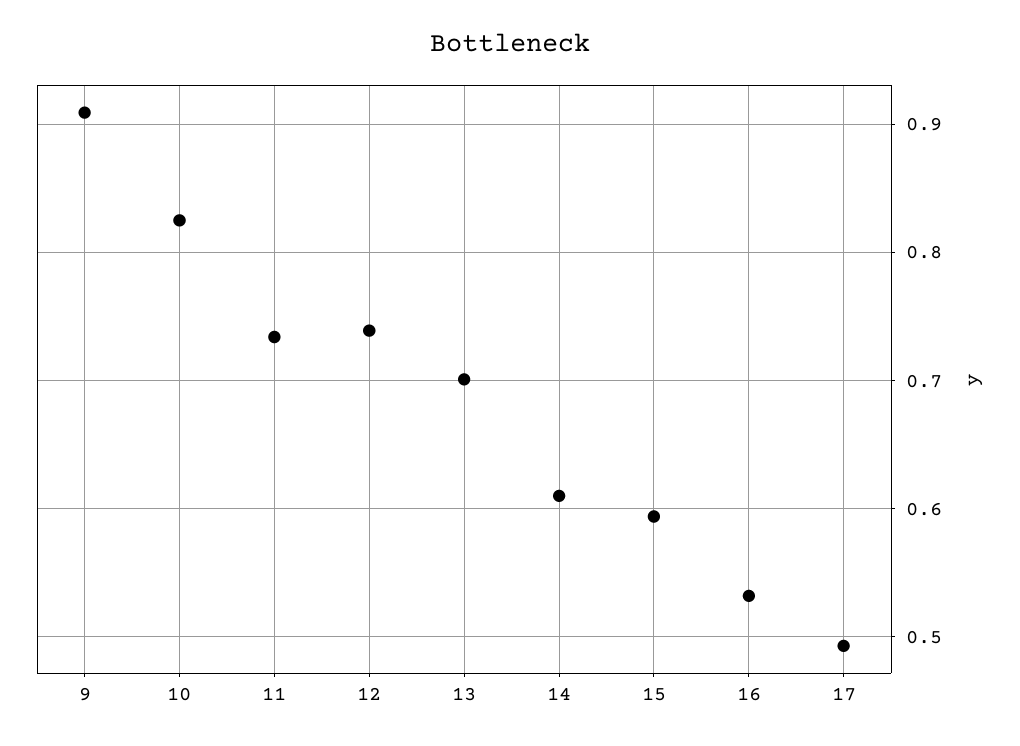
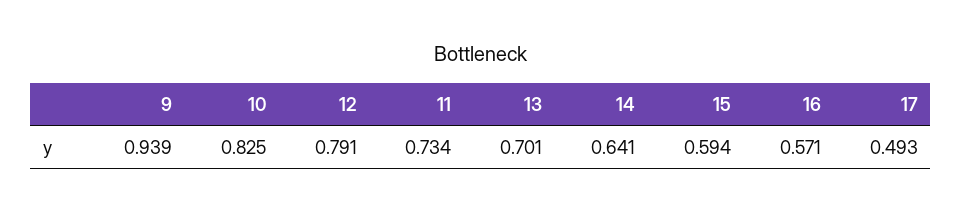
9: 0.91 -> 0.939
12: 0.74 -> 0.791
14: 0.61 -> 0.641
16: 0.53 -> 0.571

